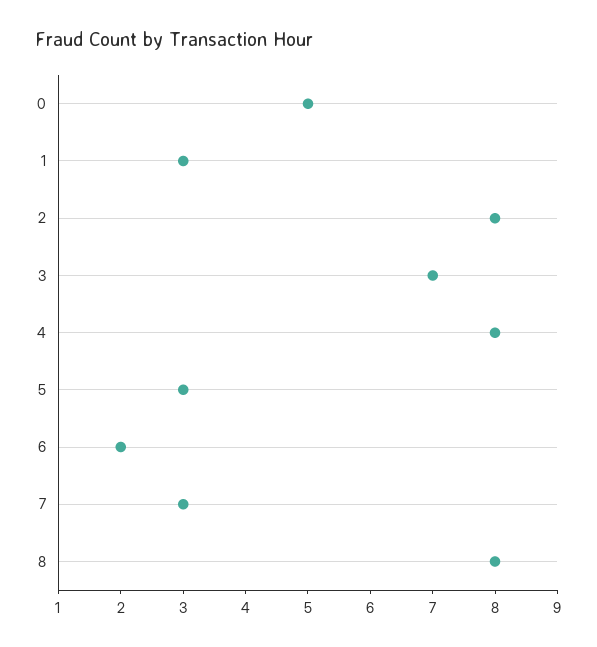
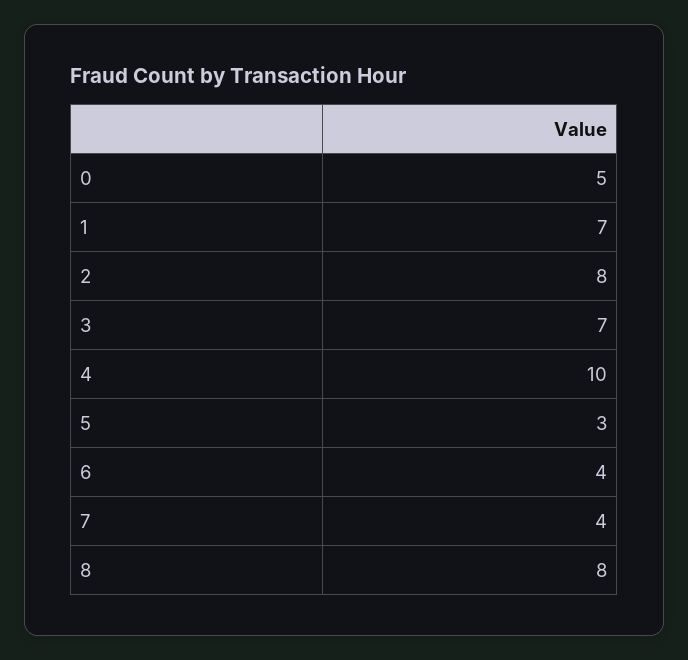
1: 3 -> 7
4: 8 -> 10
6: 2 -> 4
7: 3 -> 4

